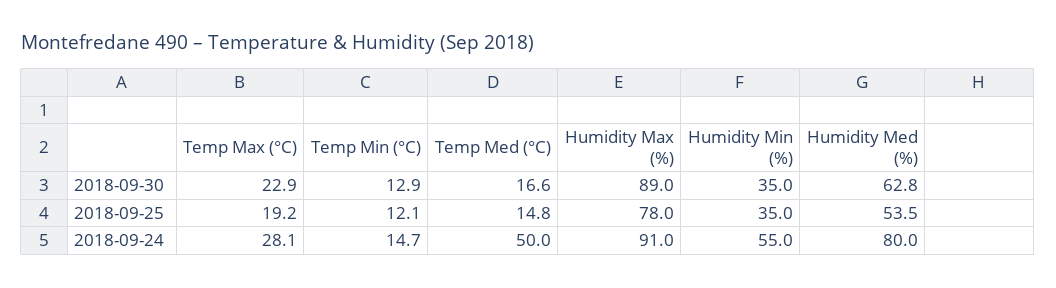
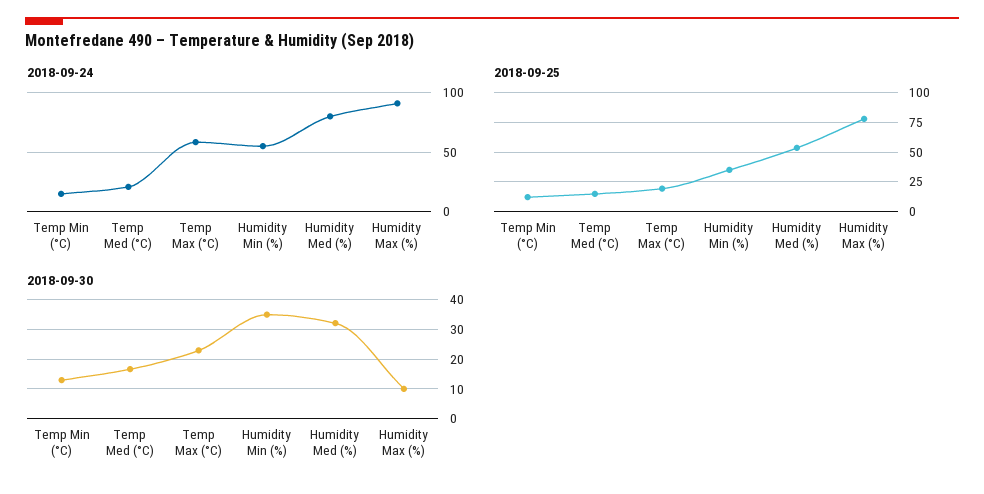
2018-09-30, Humidity Max (%): 89 -> 10
2018-09-30, Humidity Med (%): 62.8 -> 32.5
2018-09-24, Temp Max (°C): 28.1 -> 60
2018-09-24, Temp Med (°C): 50 -> 20

